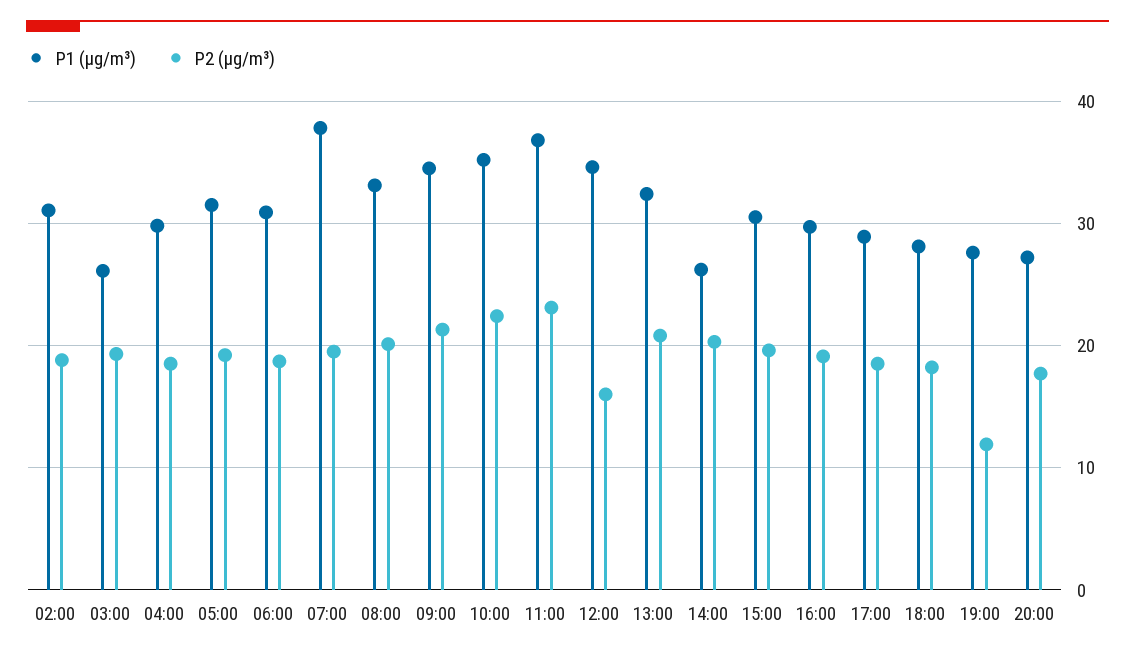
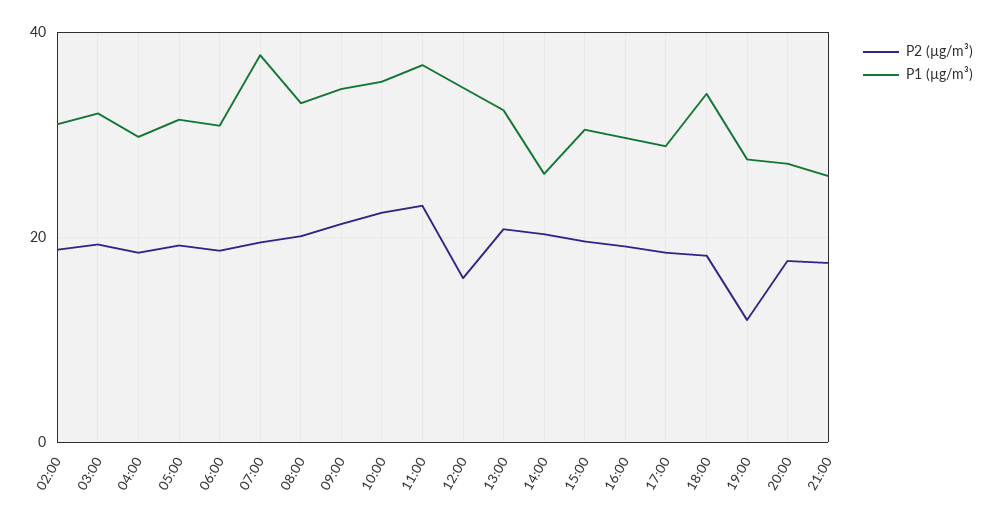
P1 (µg/m³), 03:00: 26 -> 32
P1 (µg/m³), 18:00: 28 -> 34
P2 (µg/m³), 21:00: none -> 18
P1 (µg/m³), 21:00: none -> 26

